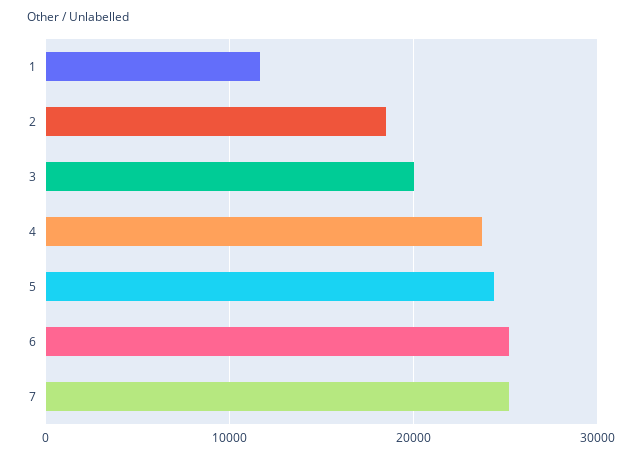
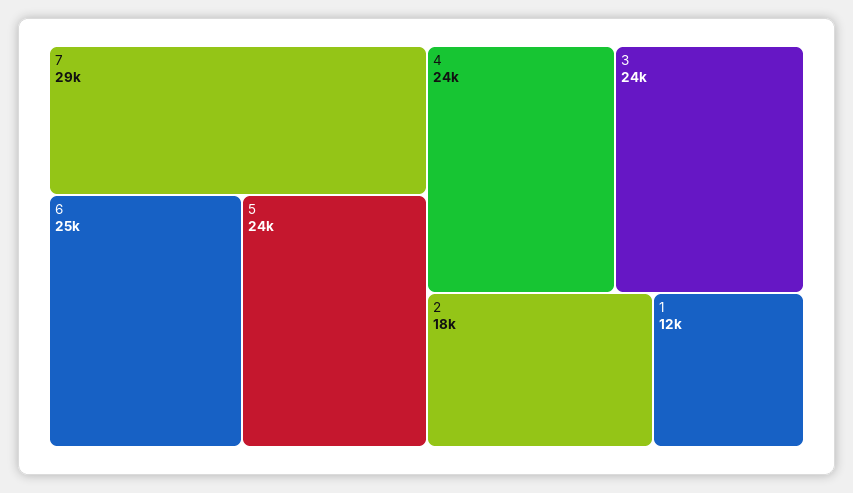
3: 20000 -> 24000
7: 25000 -> 29000

